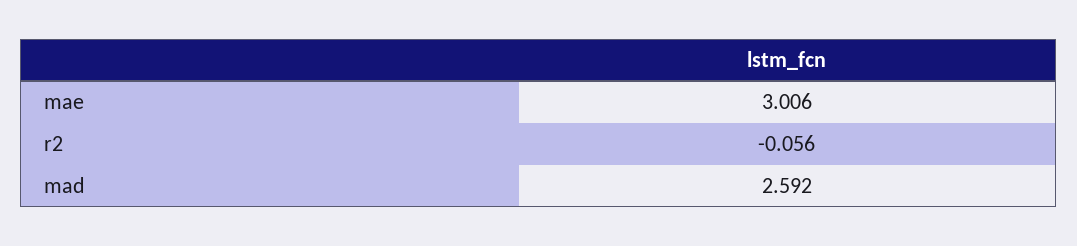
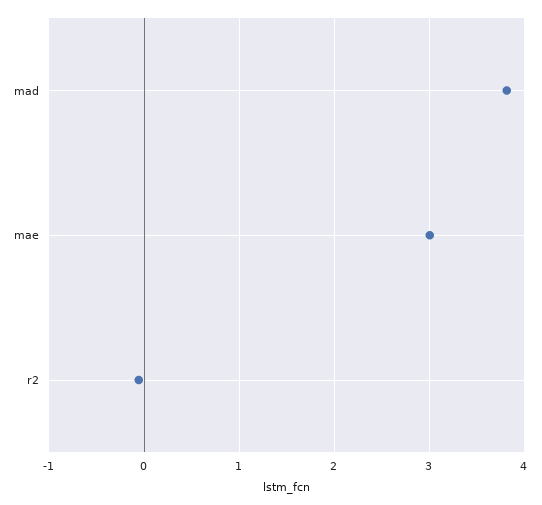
mad: 2.592 -> 3.8

